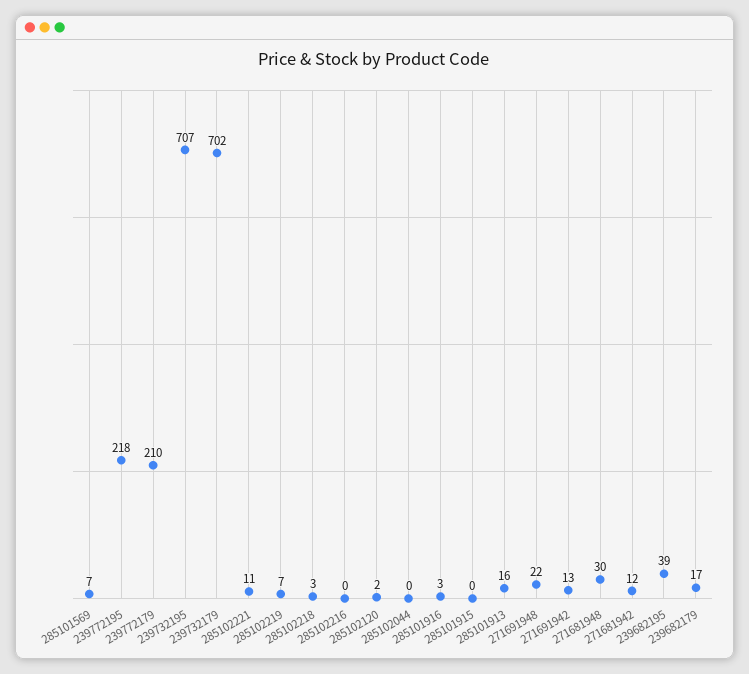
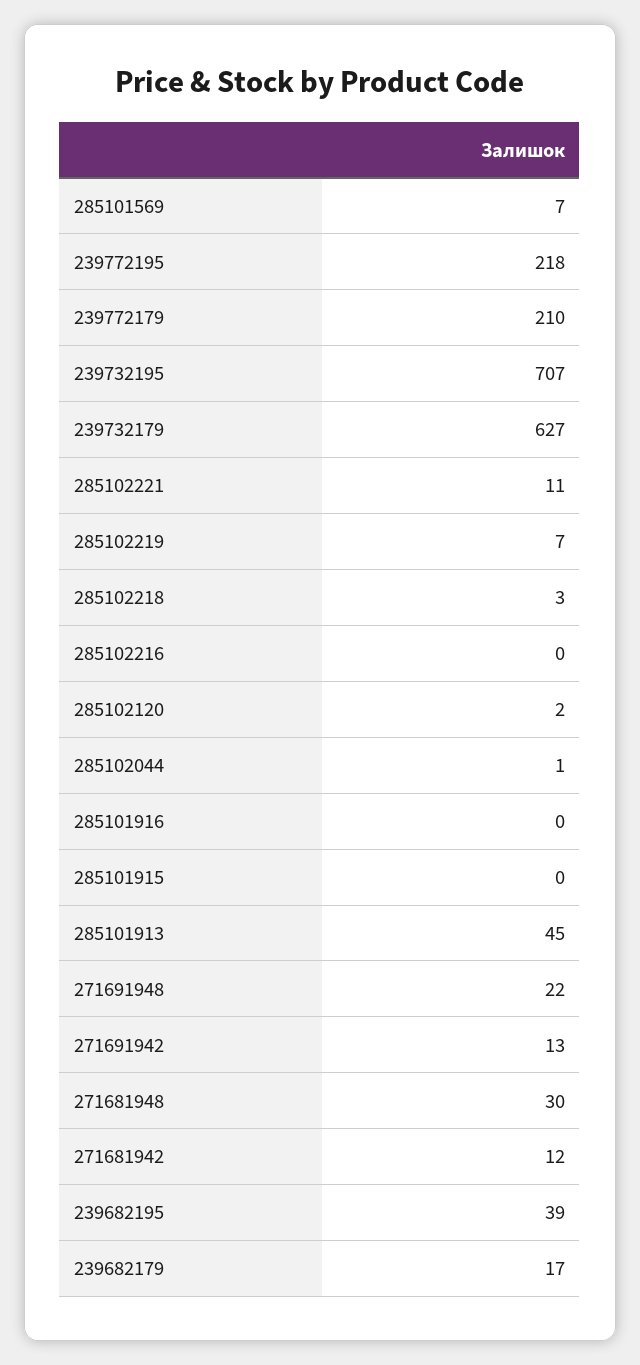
239732179: 702 -> 627
285102044: 0 -> 1
285101916: 3 -> 0
285101913: 16 -> 45

